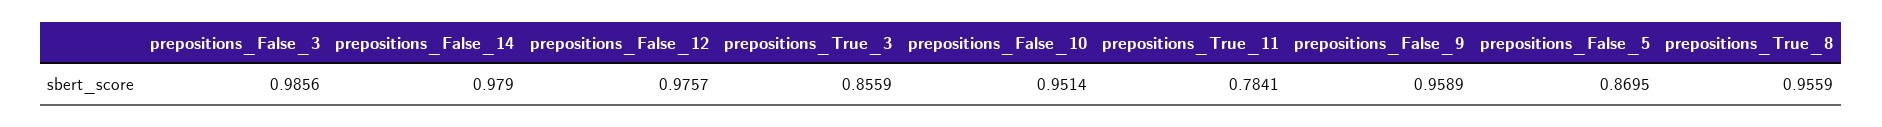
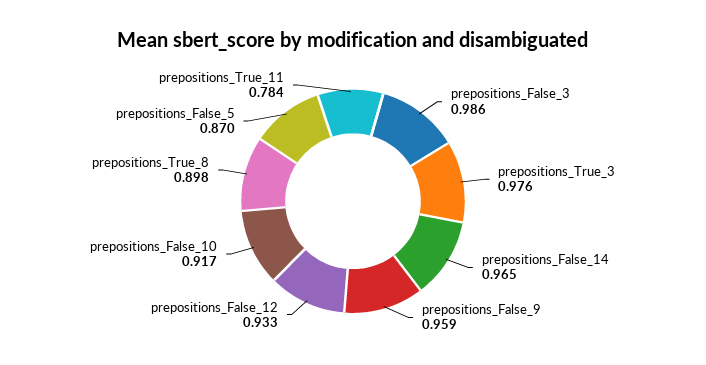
prepositions_False_14: 0.979 -> 0.965
prepositions_False_12: 0.9757 -> 0.933
prepositions_True_3: 0.8559 -> 0.976
prepositions_False_10: 0.9514 -> 0.917
prepositions_True_8: 0.9559 -> 0.898

